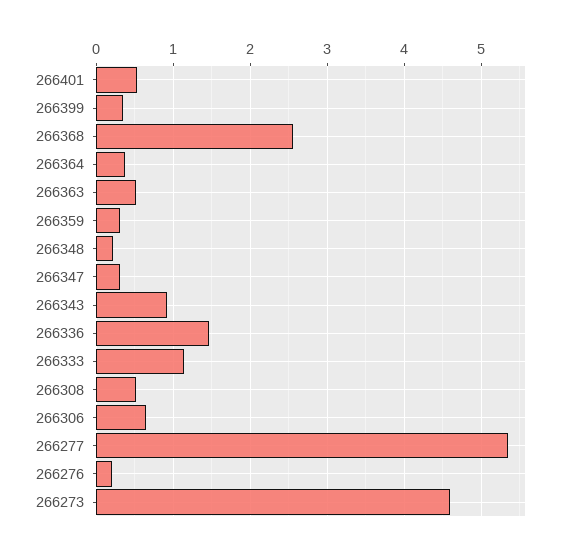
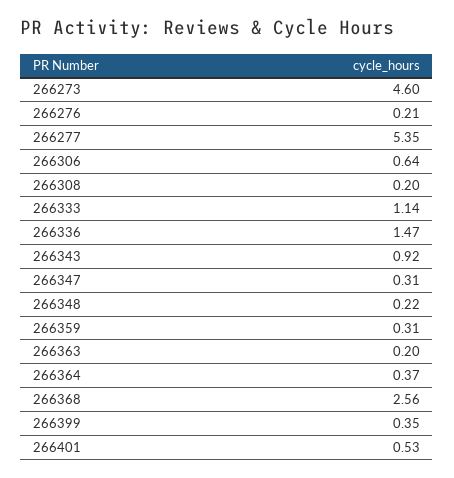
266363: 0.5 -> 0.2
266308: 0.5 -> 0.2

